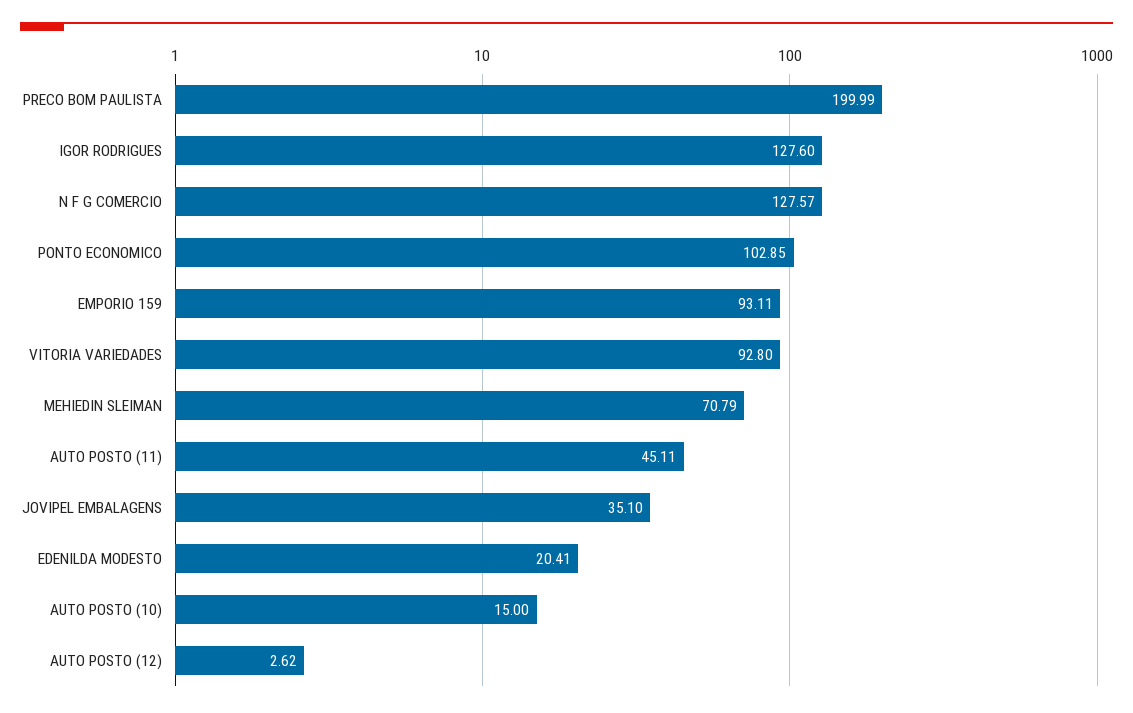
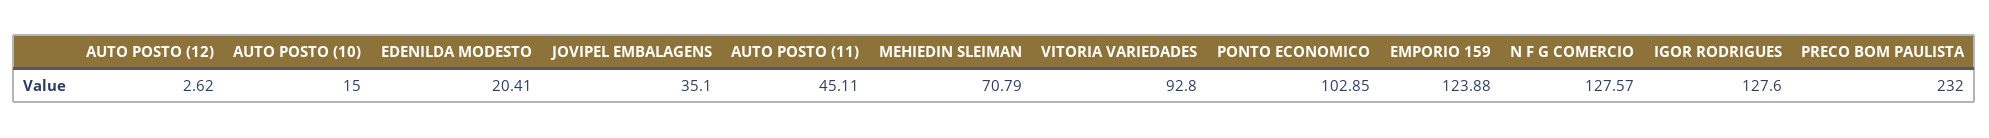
PRECO BOM PAULISTA: 199.99 -> 232
EMPORIO 159: 93.11 -> 123.88

